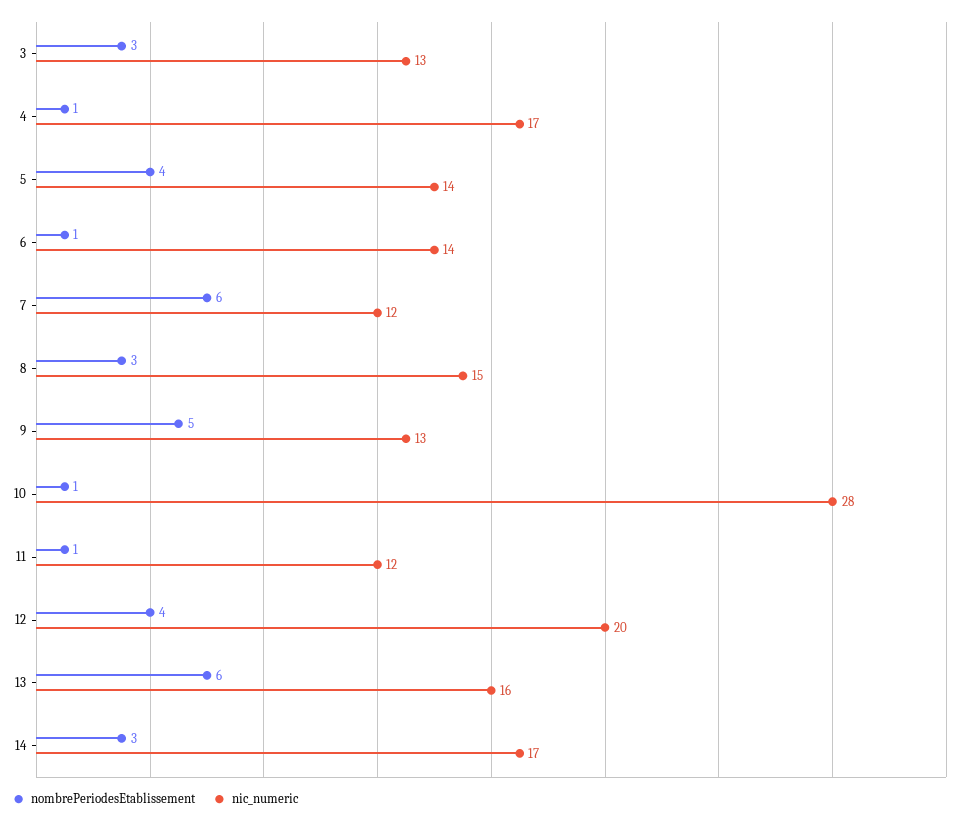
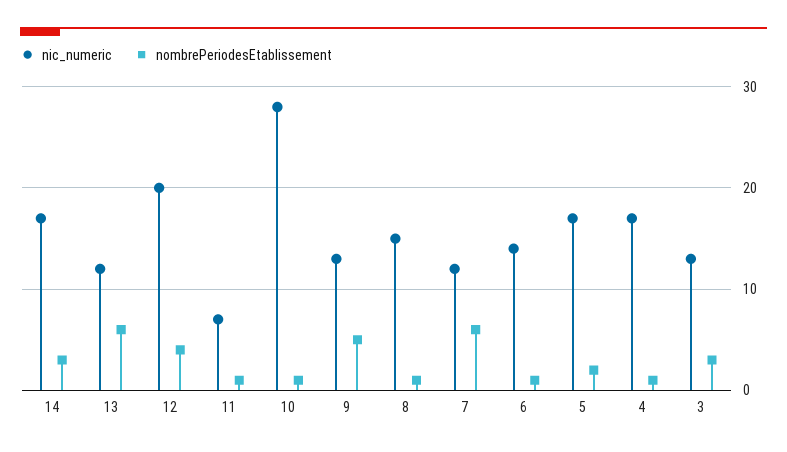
nombrePeriodesEtablissement, 5: 4 -> 2
nic_numeric, 5: 14 -> 17
nombrePeriodesEtablissement, 8: 3 -> 1
nic_numeric, 11: 12 -> 7
nic_numeric, 13: 16 -> 12

